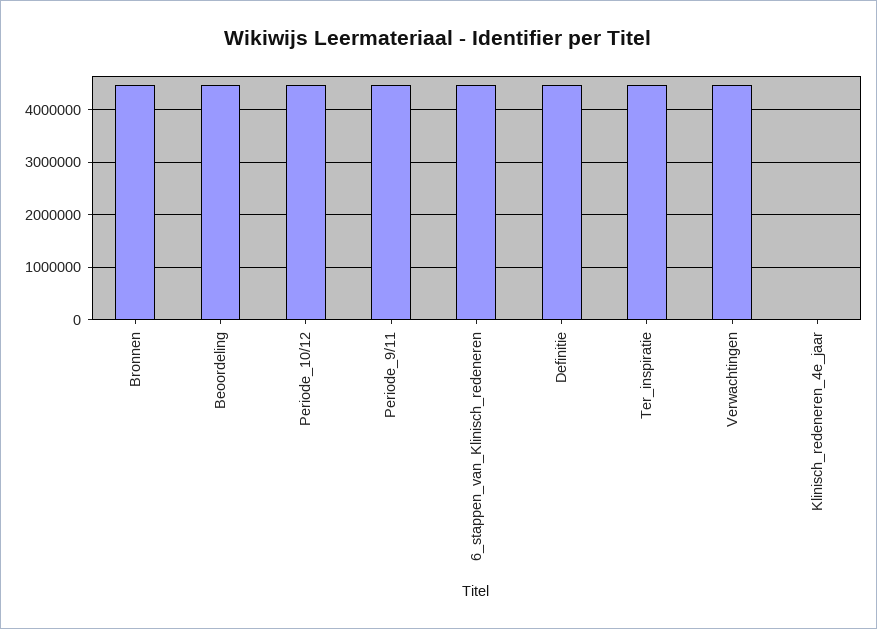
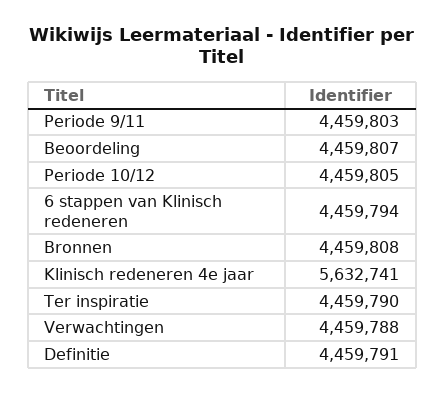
Klinisch_redeneren_4e_jaar: 0 -> 5632741

